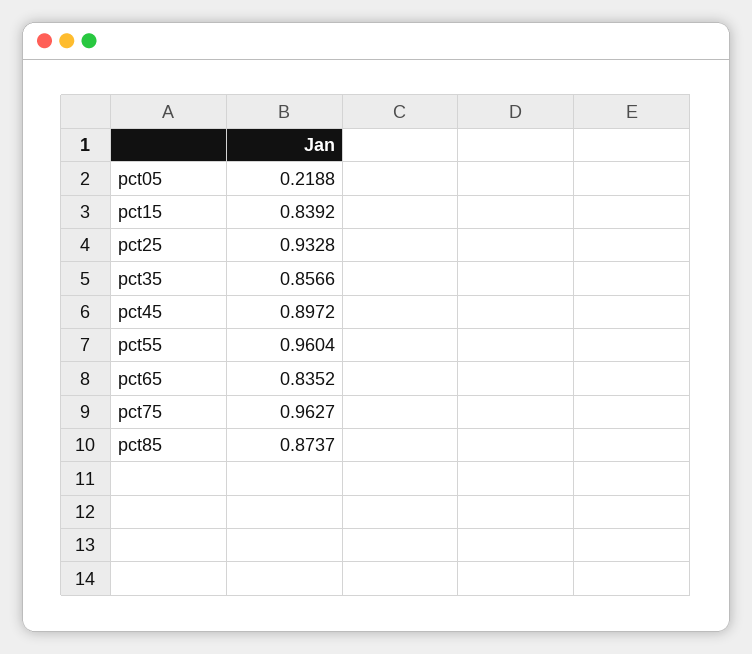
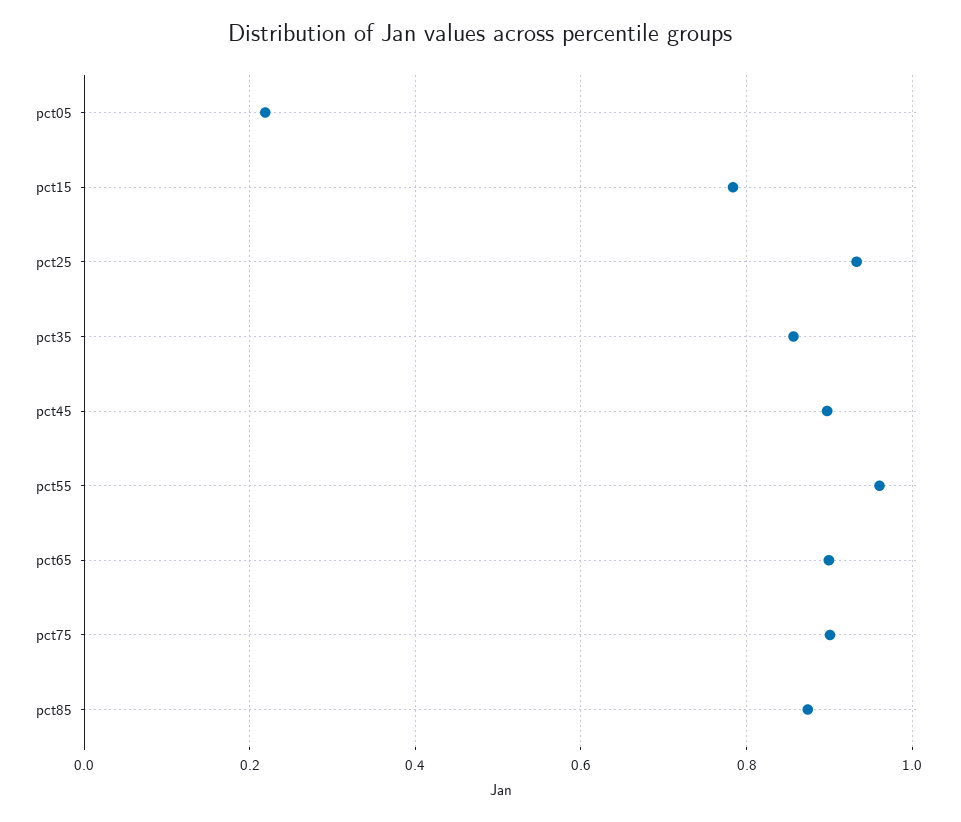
pct15: 0.8392 -> 0.78
pct65: 0.8352 -> 0.9
pct75: 0.9627 -> 0.9

